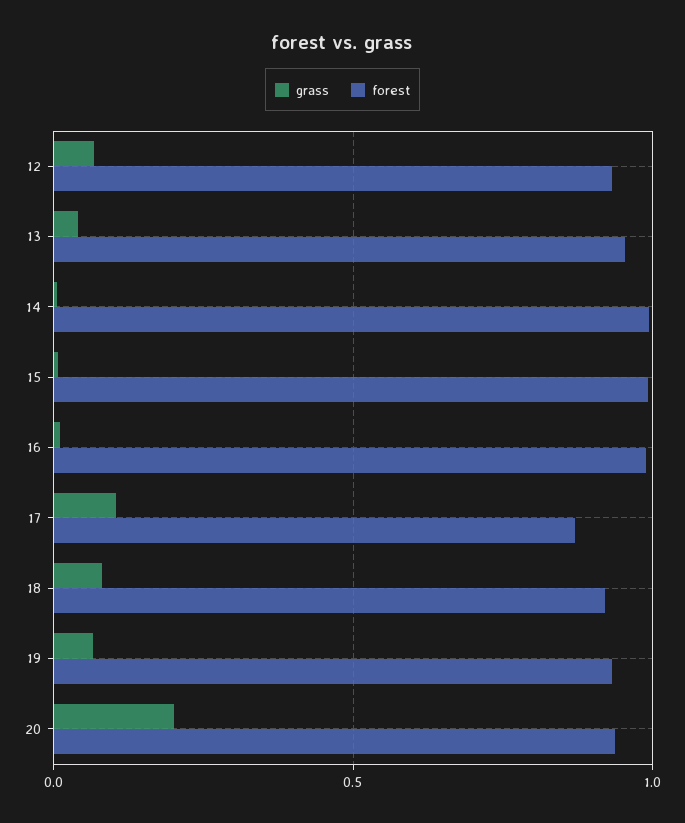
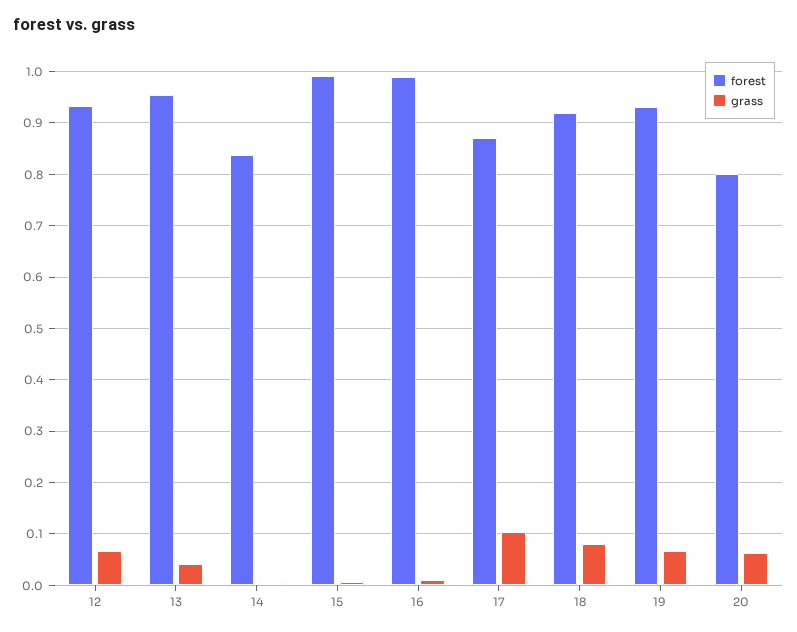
forest, 14: 1 -> 0.84
grass, 20: 0.2 -> 0.06
forest, 20: 0.95 -> 0.8

